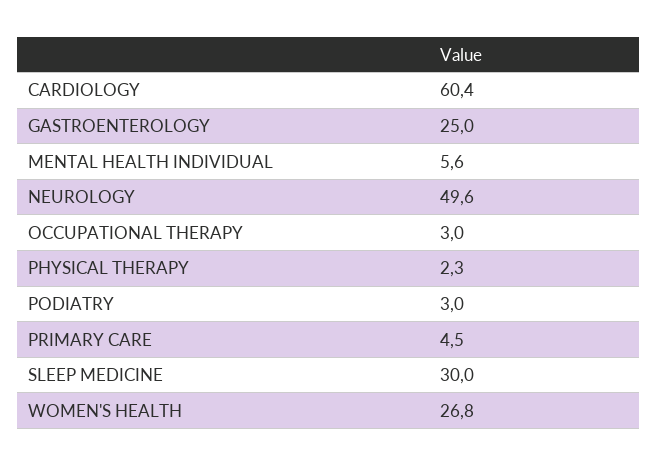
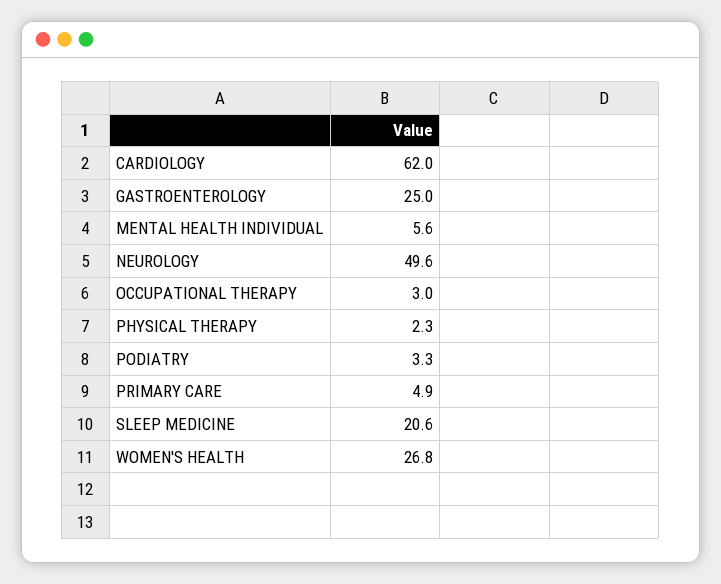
CARDIOLOGY: 60.4 -> 62
PODIATRY: 3 -> 3.3
PRIMARY CARE: 4.5 -> 4.9
SLEEP MEDICINE: 30 -> 20.6

